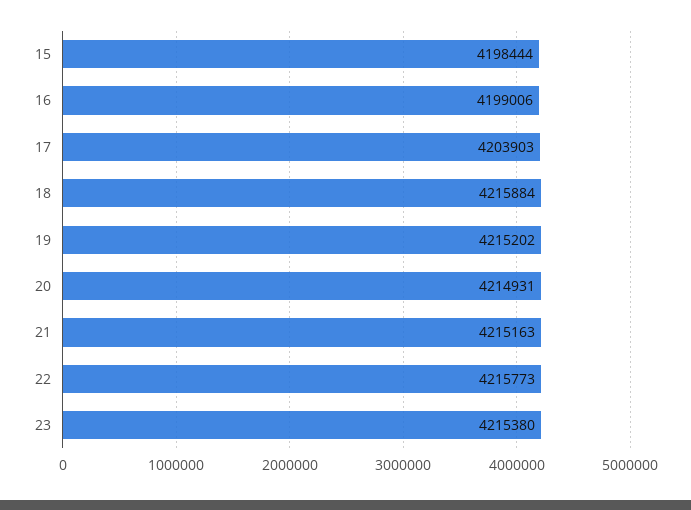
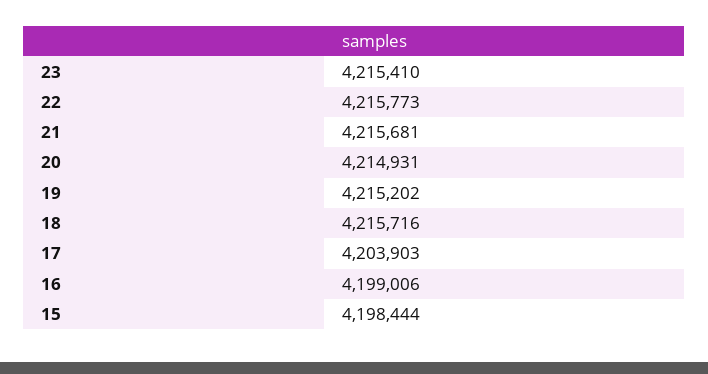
18: 4215884 -> 4215716
21: 4215163 -> 4215681
23: 4215380 -> 4215410

